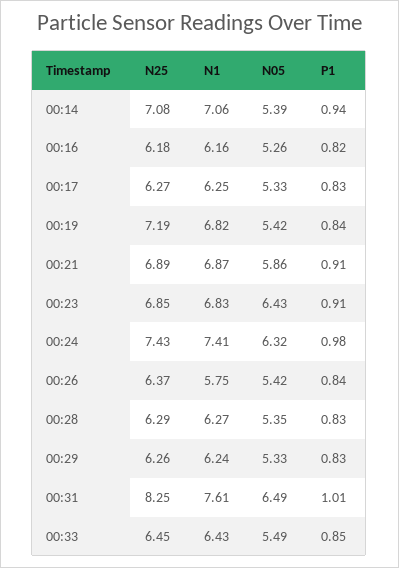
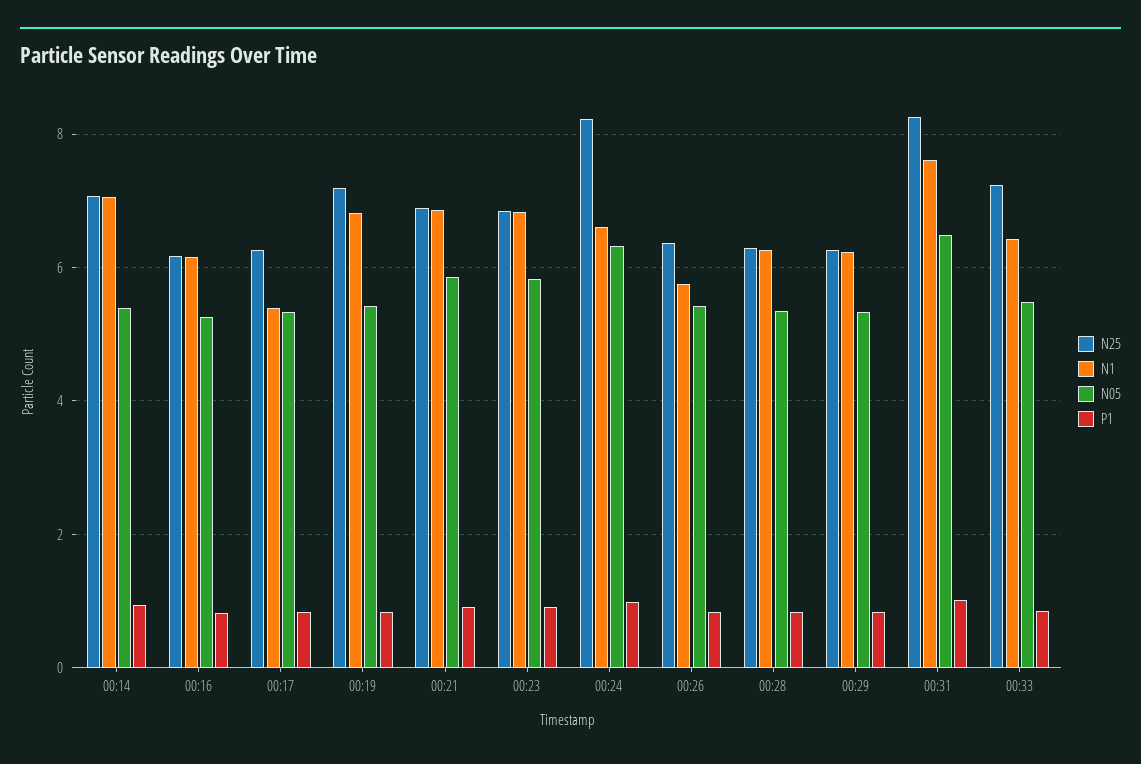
N1, 00:17: 6.25 -> 5.4
N05, 00:23: 6.43 -> 5.8
N25, 00:24: 7.43 -> 8.2
N1, 00:24: 7.41 -> 6.6
N25, 00:33: 6.45 -> 7.2

